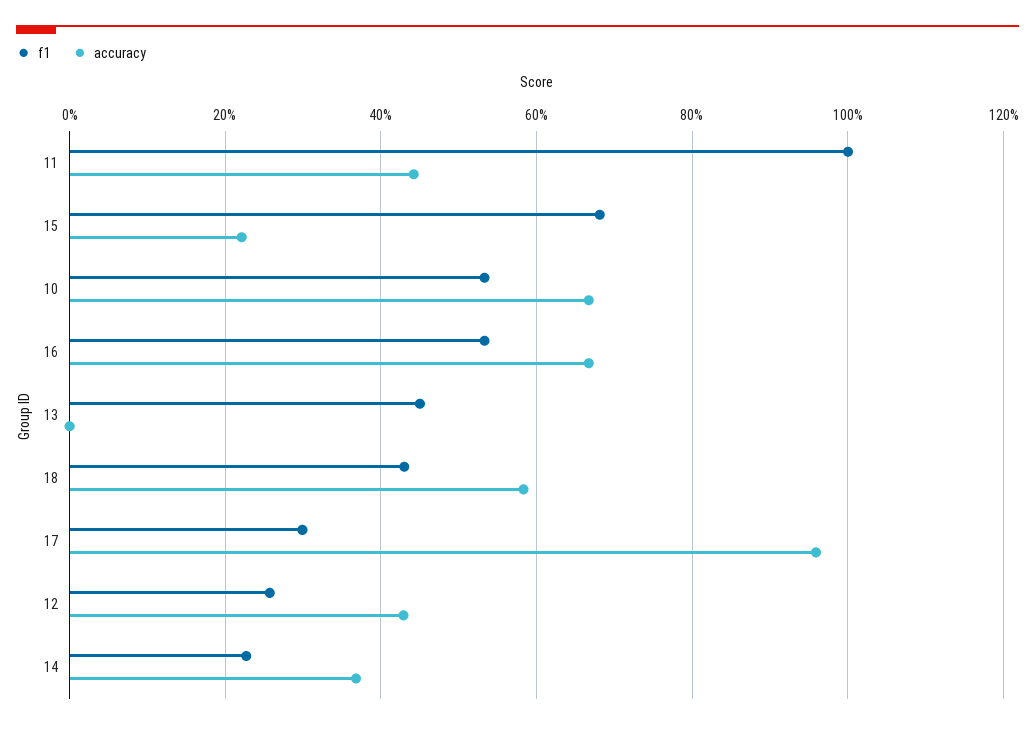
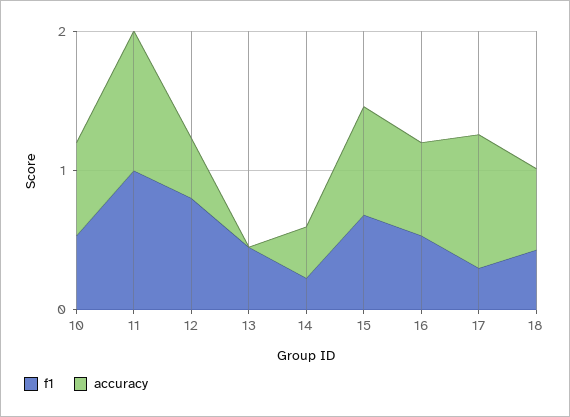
accuracy, 11: 0.44 -> 1
accuracy, 15: 0.22 -> 0.8
f1, 12: 0.26 -> 0.8

